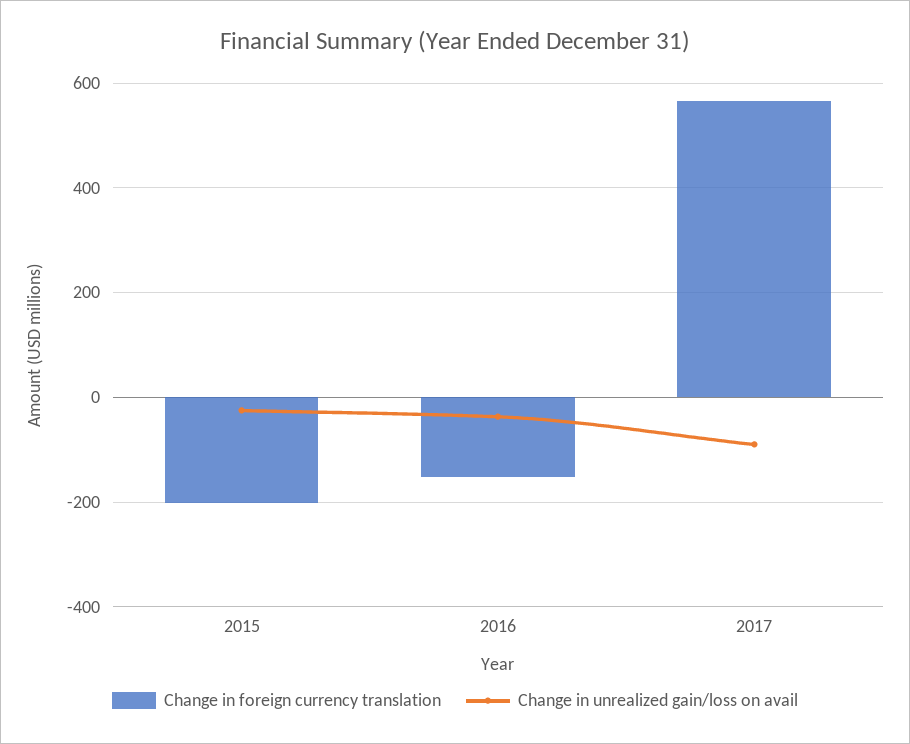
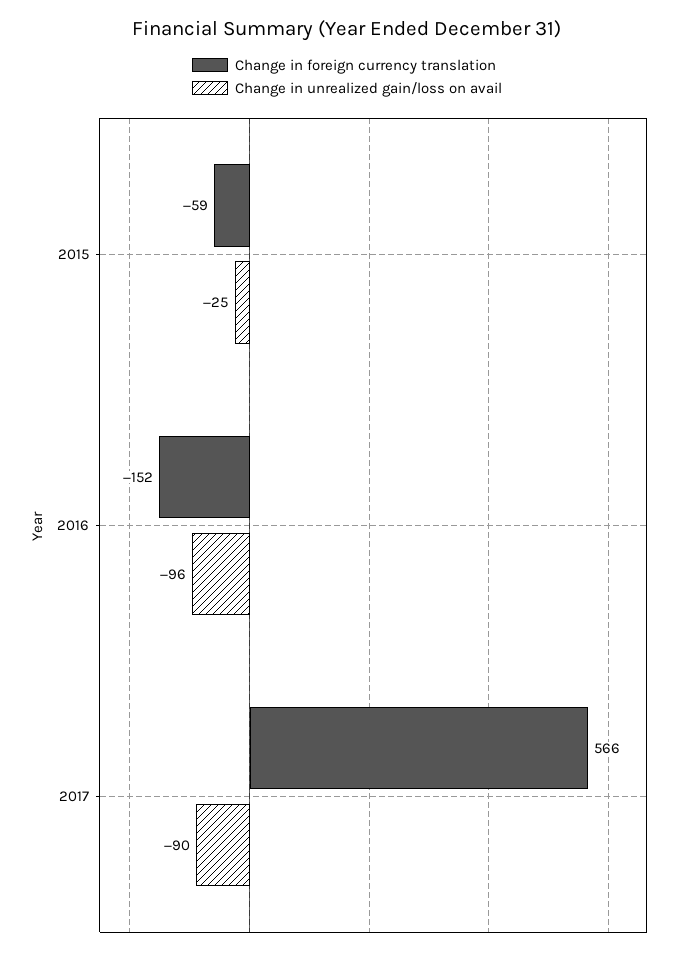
Change in foreign currency translation, 2015: -200 -> -59
Change in unrealized gain/loss on avail, 2016: -40 -> -96

